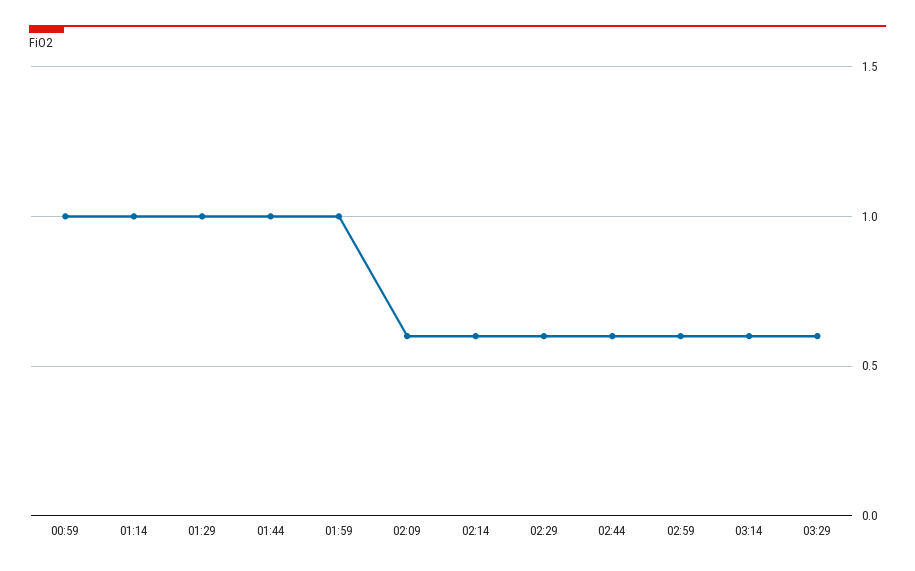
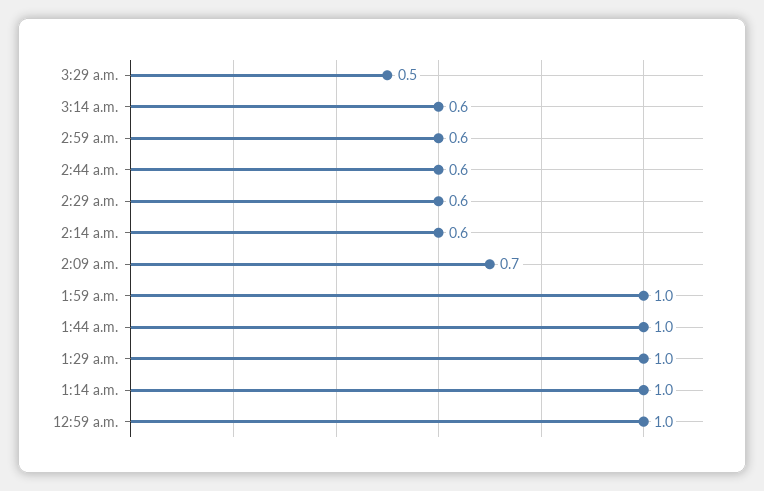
02:09: 0.6 -> 0.7
03:29: 0.6 -> 0.5

